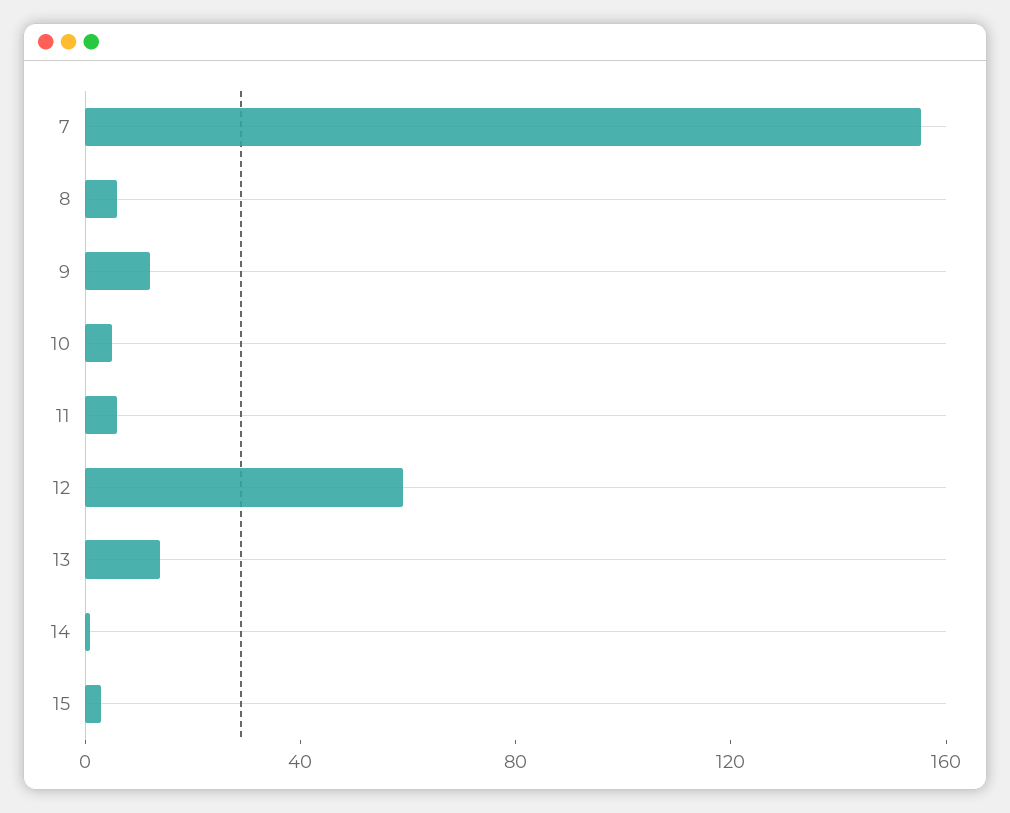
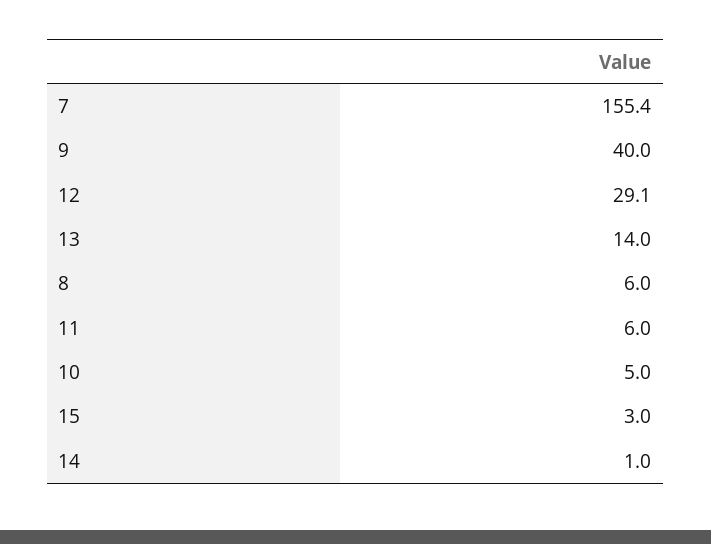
9: 10 -> 40
12: 60 -> 29.1

